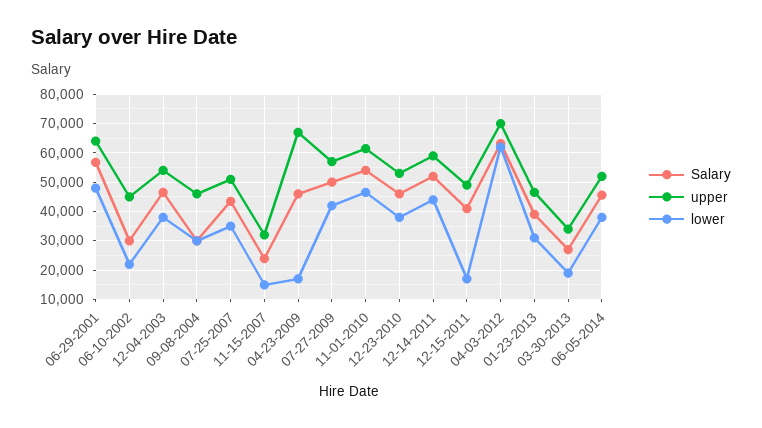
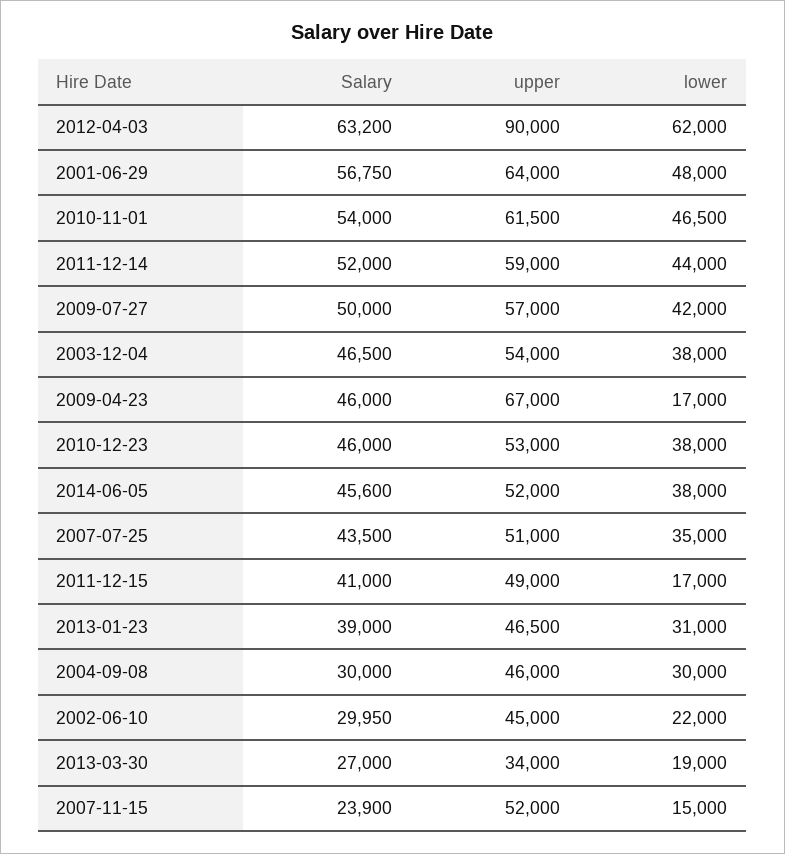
upper, 11-15-2007: 32500 -> 52000
upper, 04-03-2012: 70000 -> 90000

